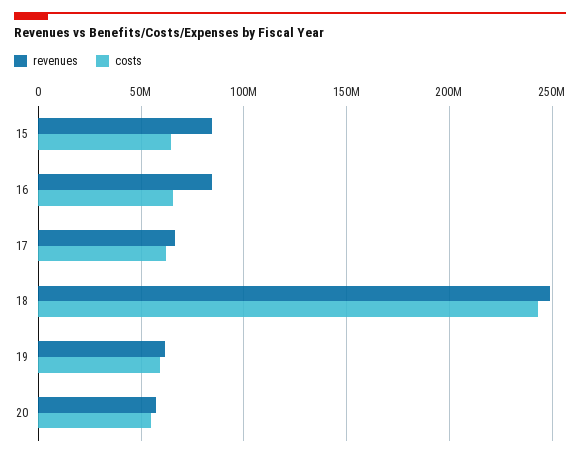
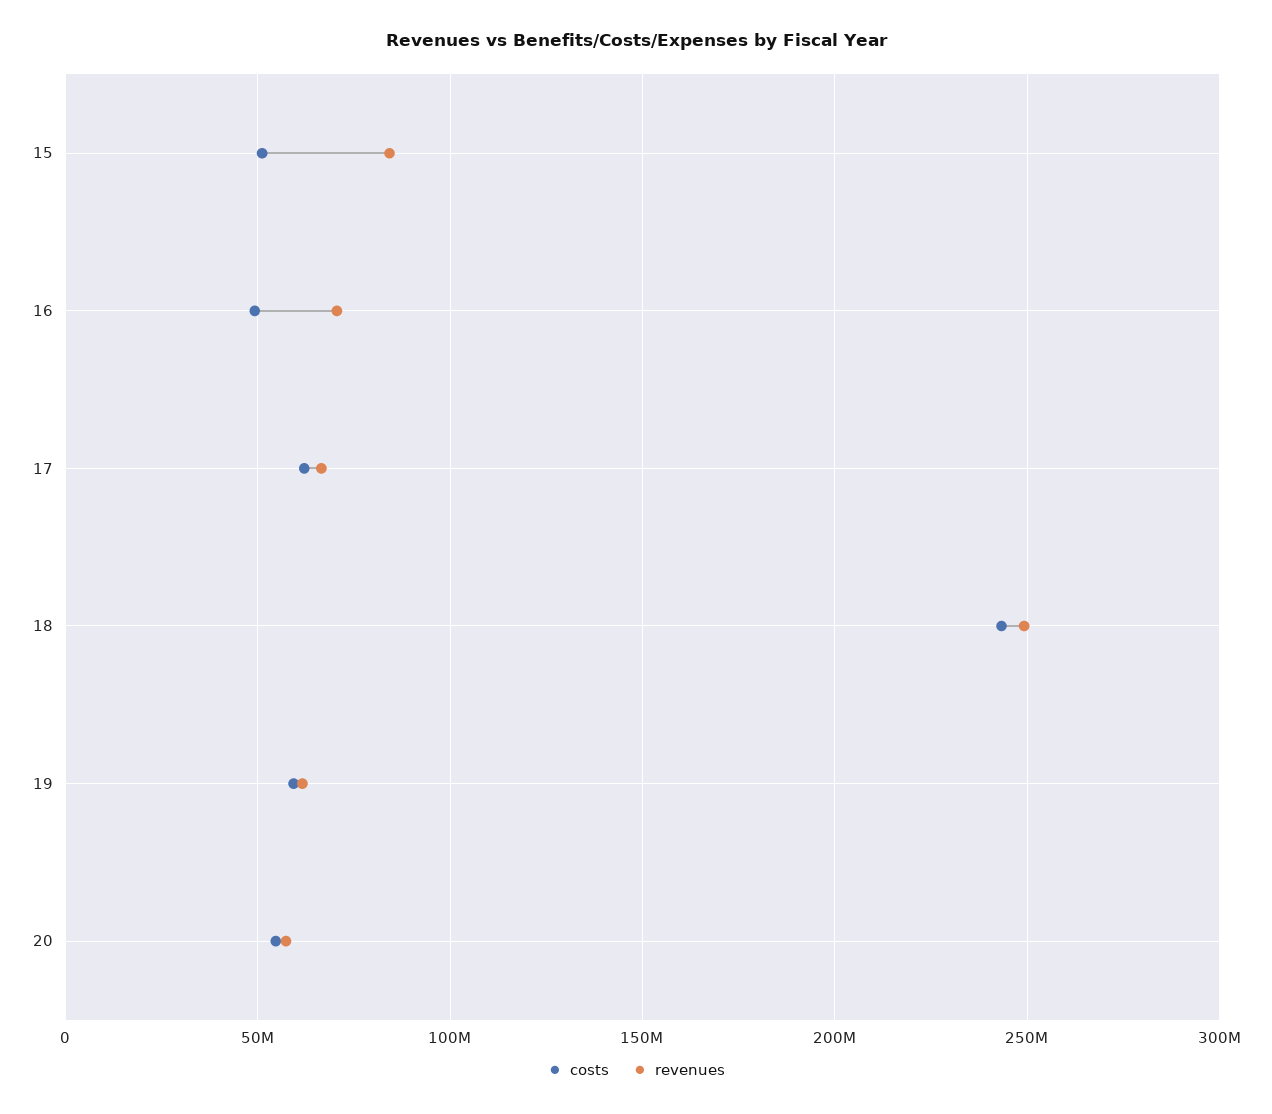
costs, 15: 65000000 -> 50000000
revenues, 16: 85000000 -> 70000000
costs, 16: 65000000 -> 50000000

